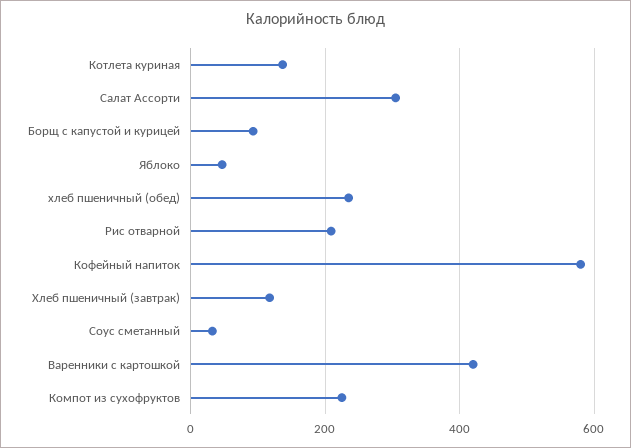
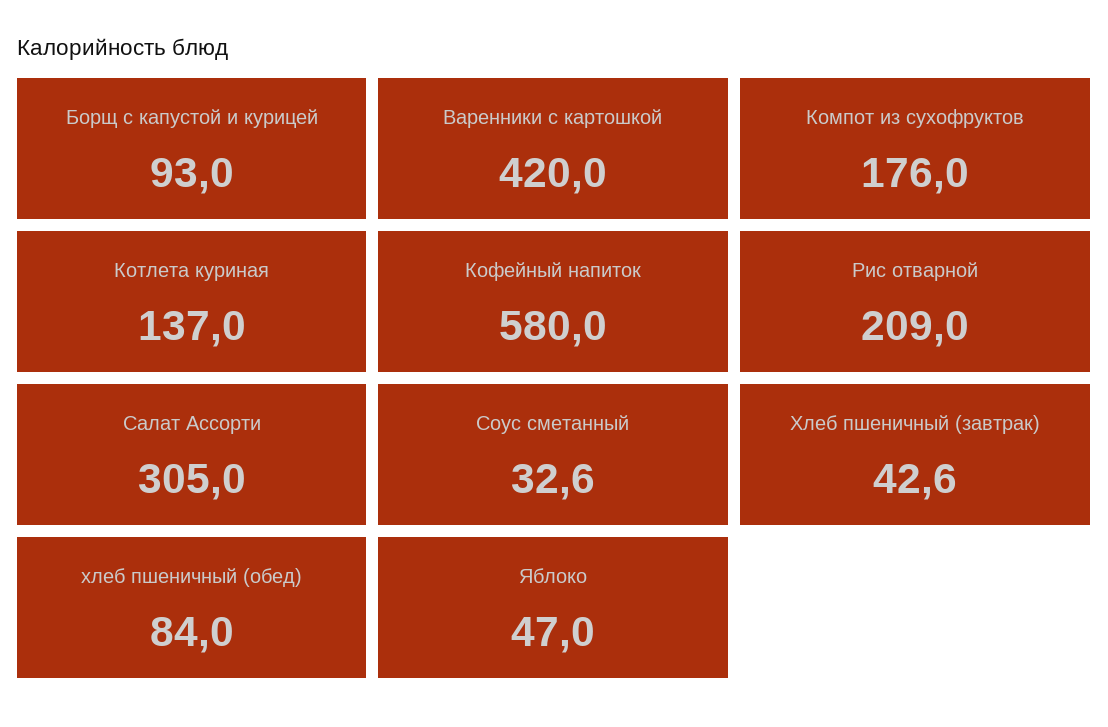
хлеб пшеничный (обед): 240 -> 84
Хлеб пшеничный (завтрак): 120 -> 42.6
Компот из сухофруктов: 220 -> 176

